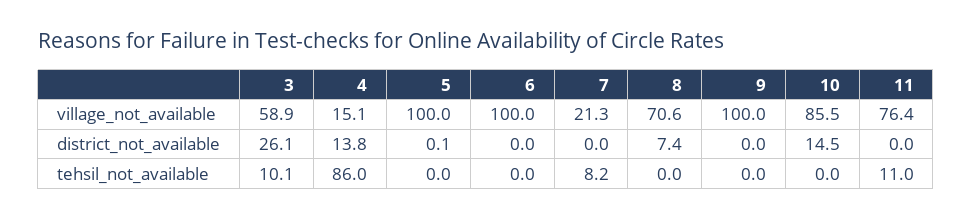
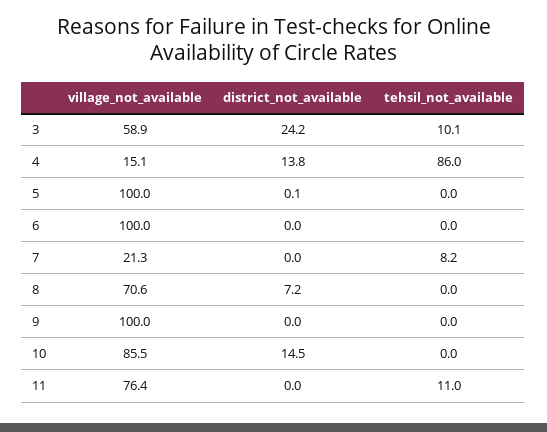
3, district_not_available: 26.1 -> 24.2
8, district_not_available: 7.4 -> 7.2

